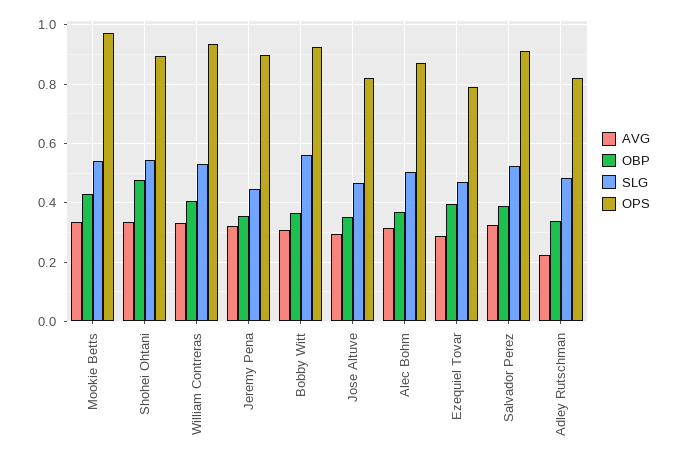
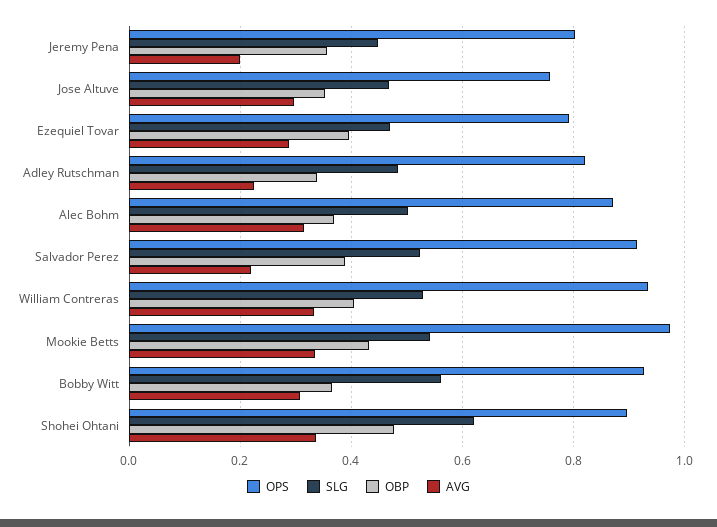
SLG, Shohei Ohtani: 0.55 -> 0.62
AVG, Jeremy Pena: 0.325 -> 0.2
OPS, Jeremy Pena: 0.9 -> 0.8
OPS, Jose Altuve: 0.825 -> 0.76
AVG, Salvador Perez: 0.325 -> 0.22

